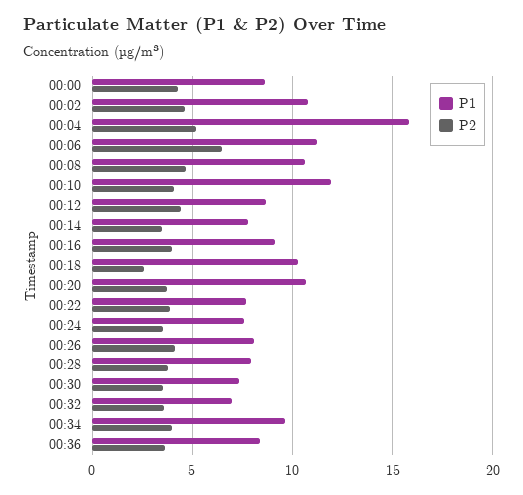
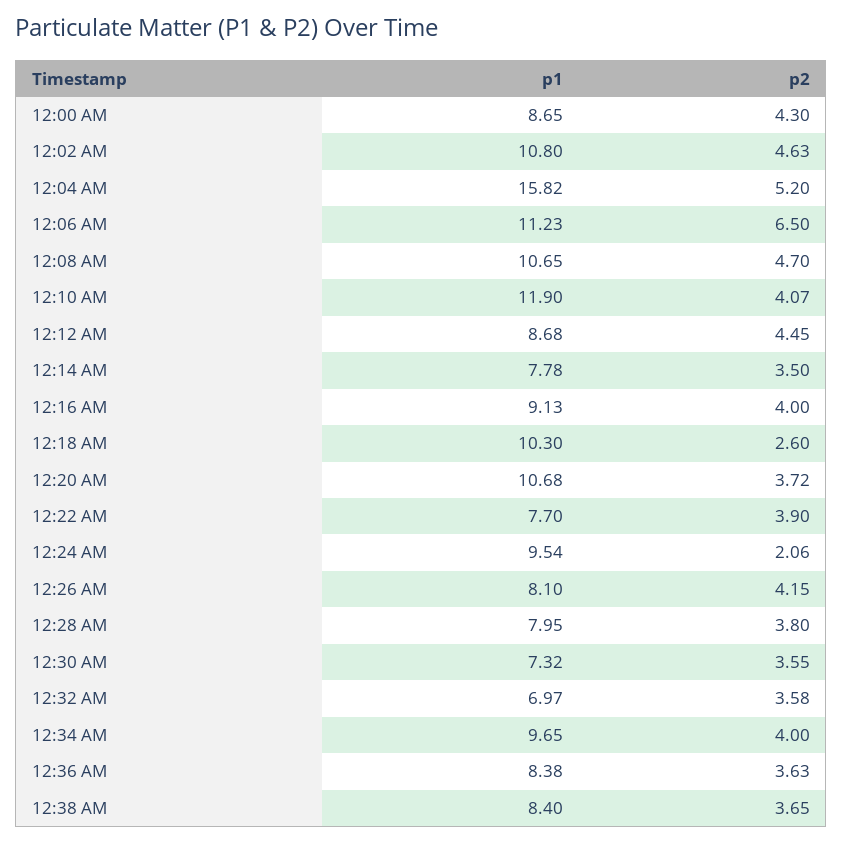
P1, 00:24: 7.5 -> 9.54
P2, 00:24: 3.5 -> 2.06
P1, 12:38 AM: none -> 8.4
P2, 12:38 AM: none -> 3.65

